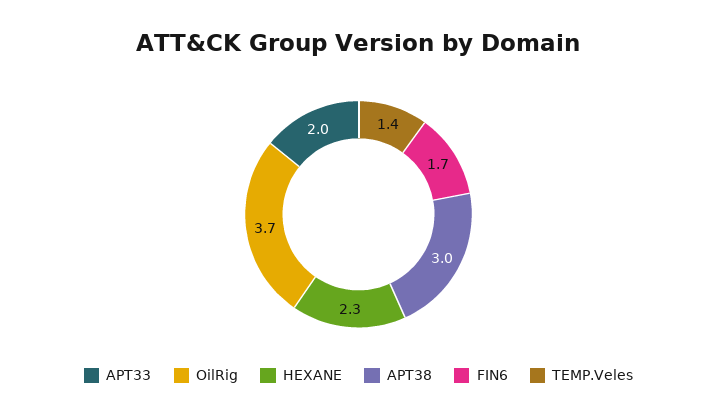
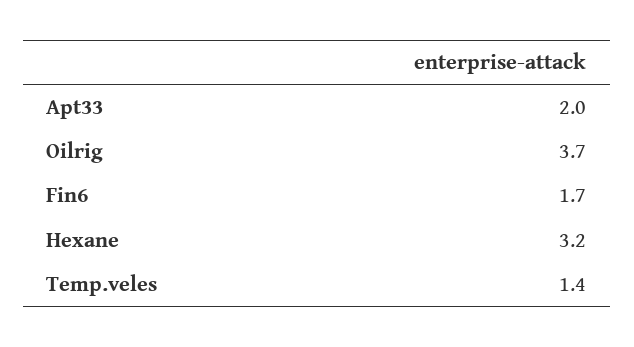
HEXANE: 2.3 -> 3.2
APT38: 3 -> none

